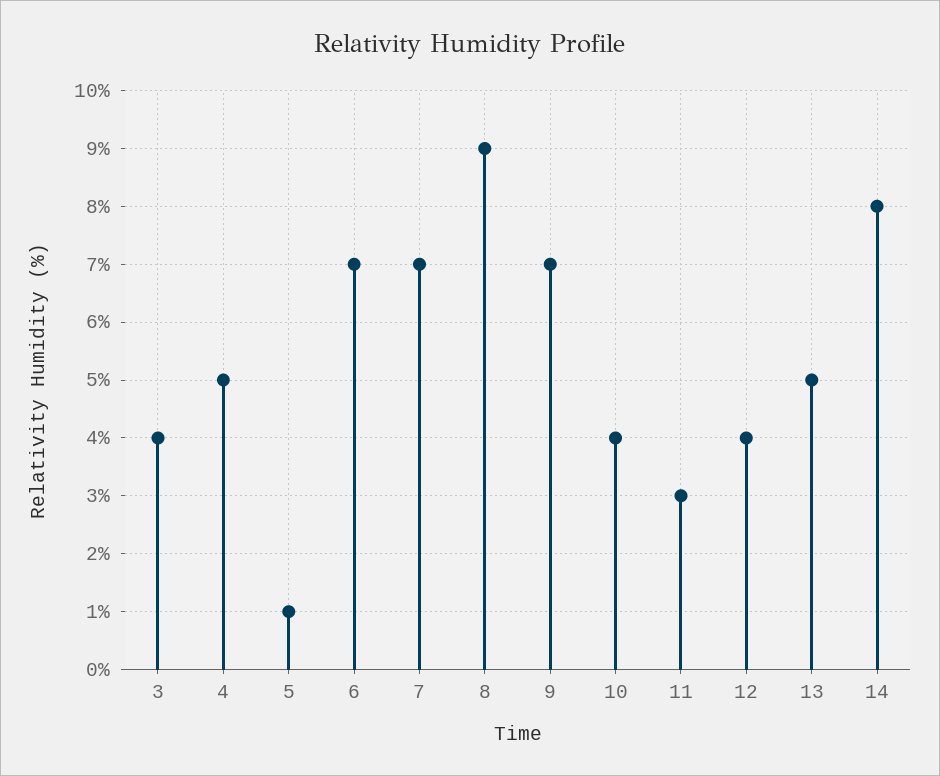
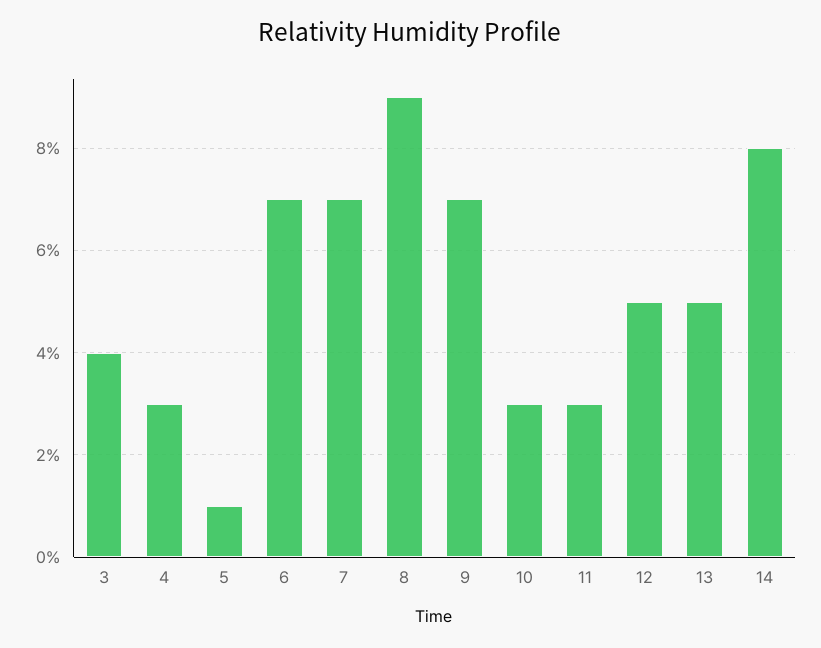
4: 5 -> 3
10: 4 -> 3
12: 4 -> 5

